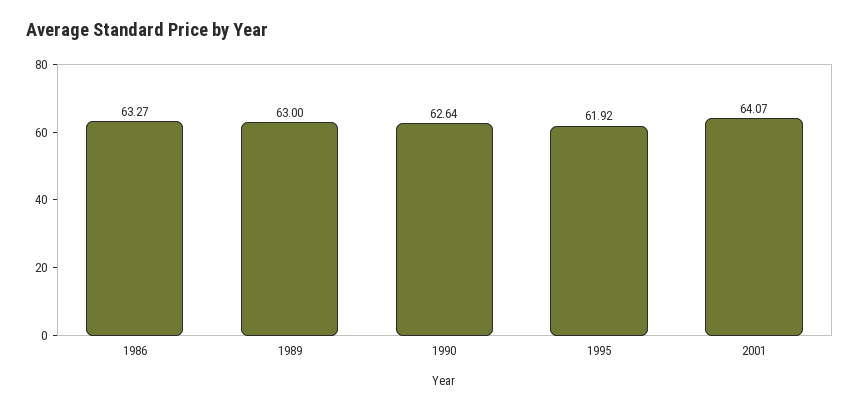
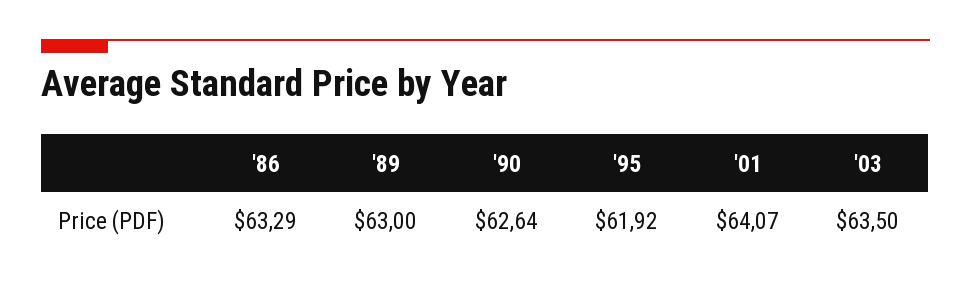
1986: 63.27 -> 63.29
'03: none -> 63.5

